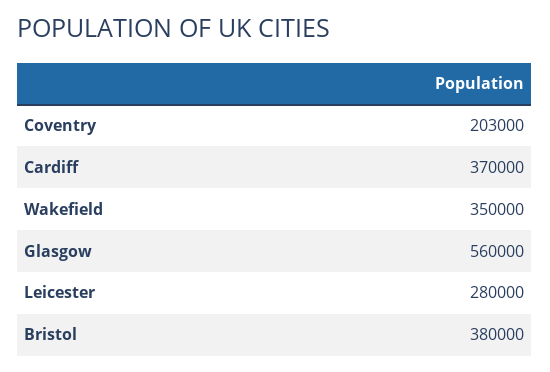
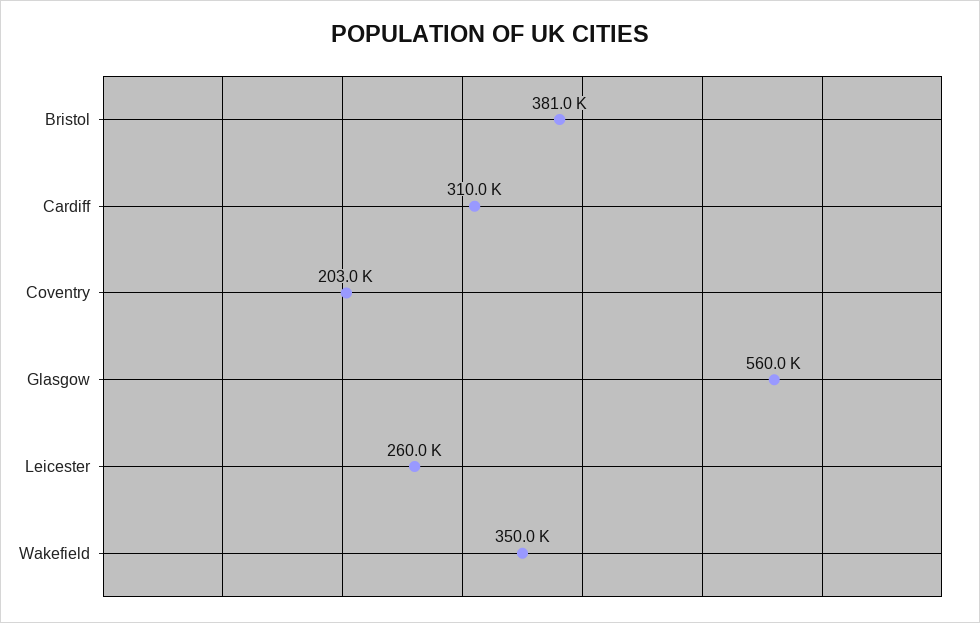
Cardiff: 370000 -> 310000
Leicester: 280000 -> 260000
Bristol: 380000 -> 381000

